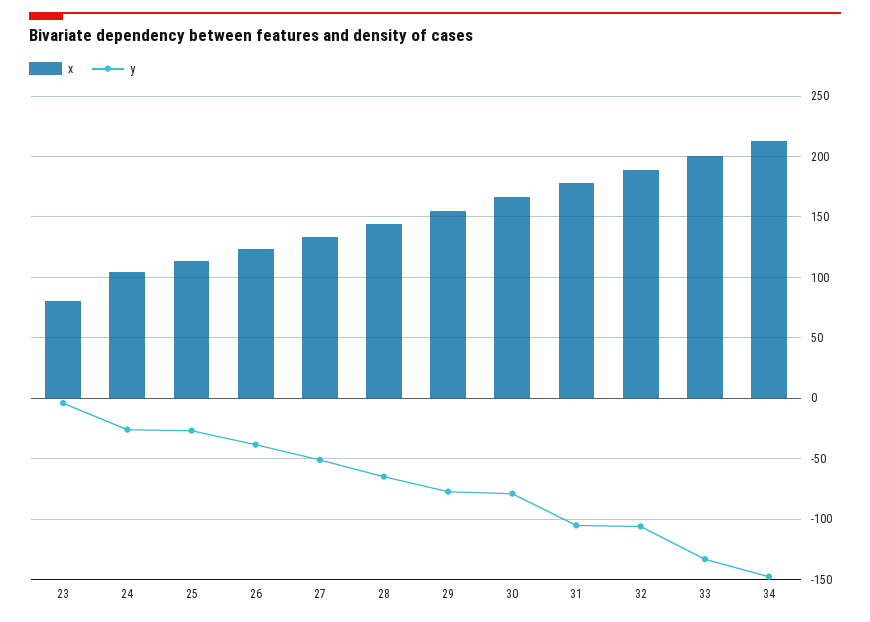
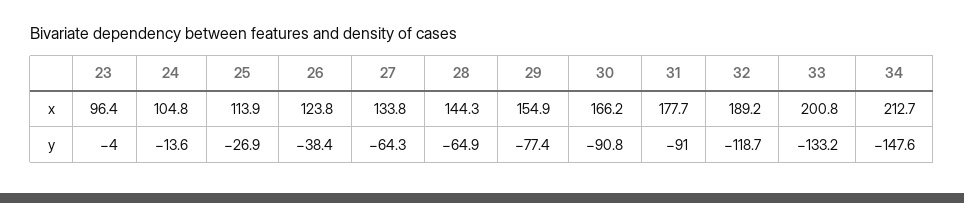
x, 23: 80 -> 96.4
y, 24: -25 -> -13.6
y, 27: -50 -> -64.3
y, 30: -80 -> -90.8
y, 31: -105 -> -91
y, 32: -105 -> -118.7

